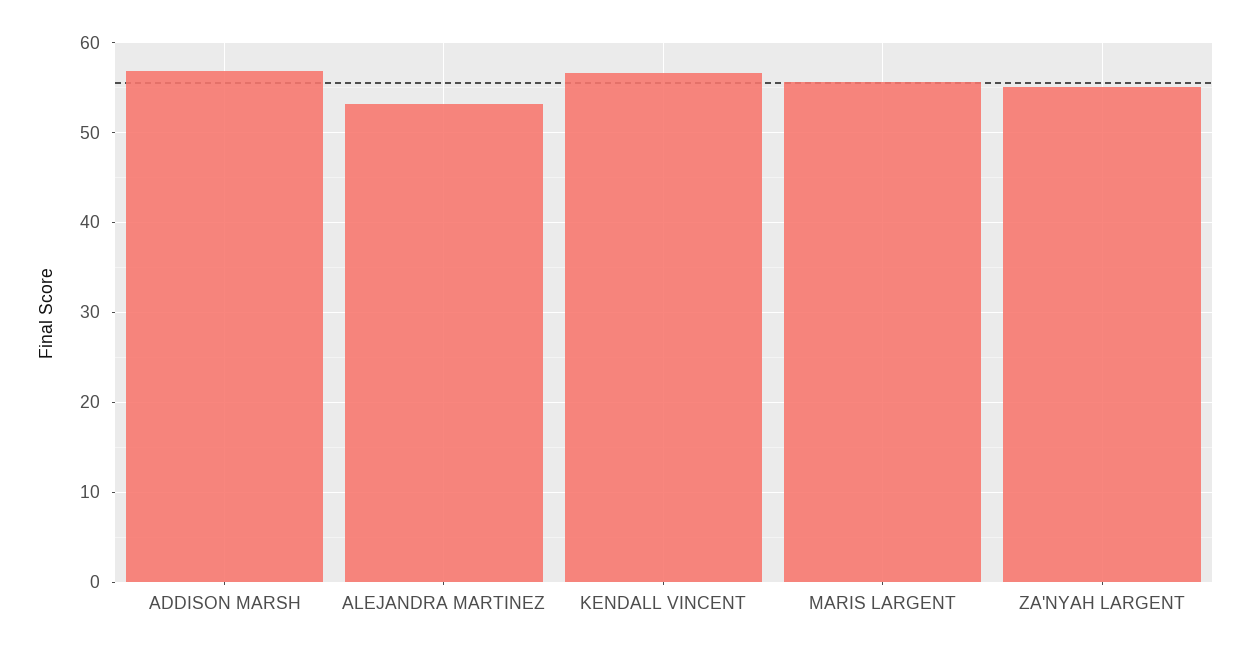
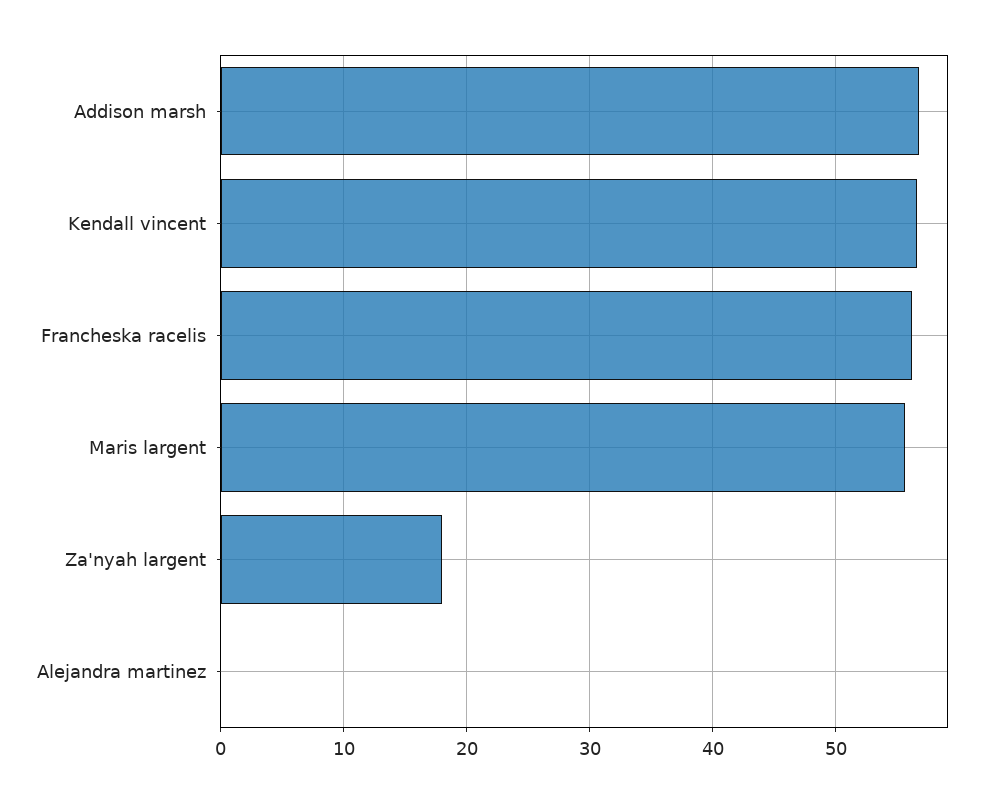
ALEJANDRA MARTINEZ: 53 -> 0
ZA'NYAH LARGENT: 55 -> 18
Francheska racelis: none -> 56

